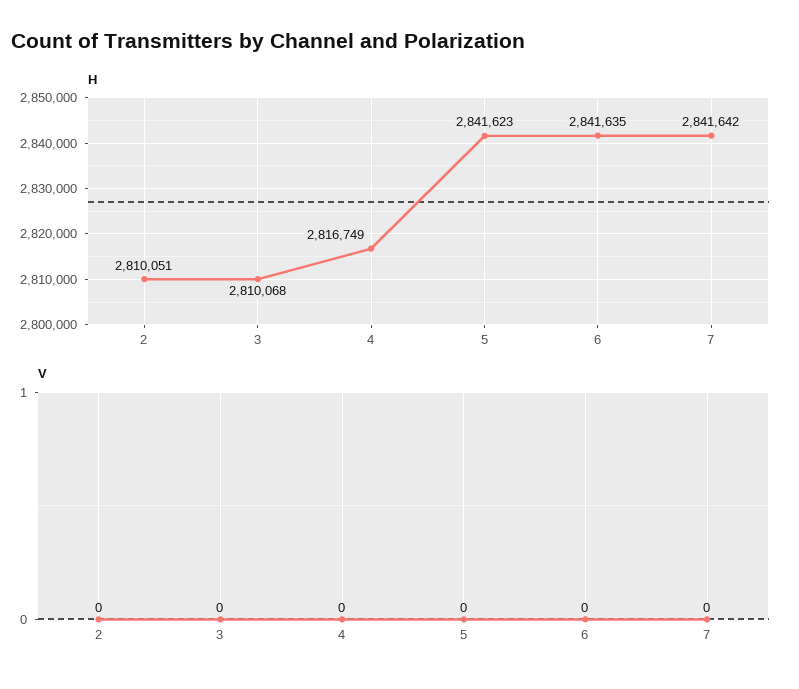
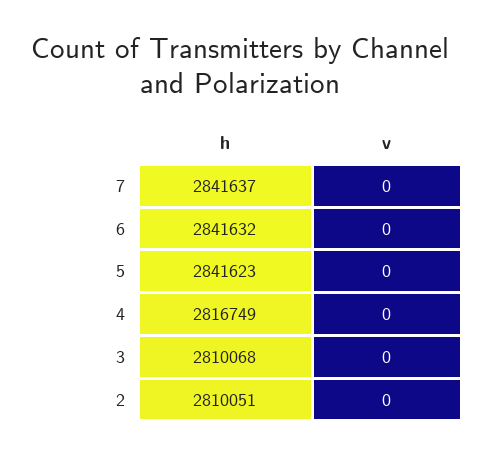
H, 6: 2841635 -> 2841632
H, 7: 2841642 -> 2841637

